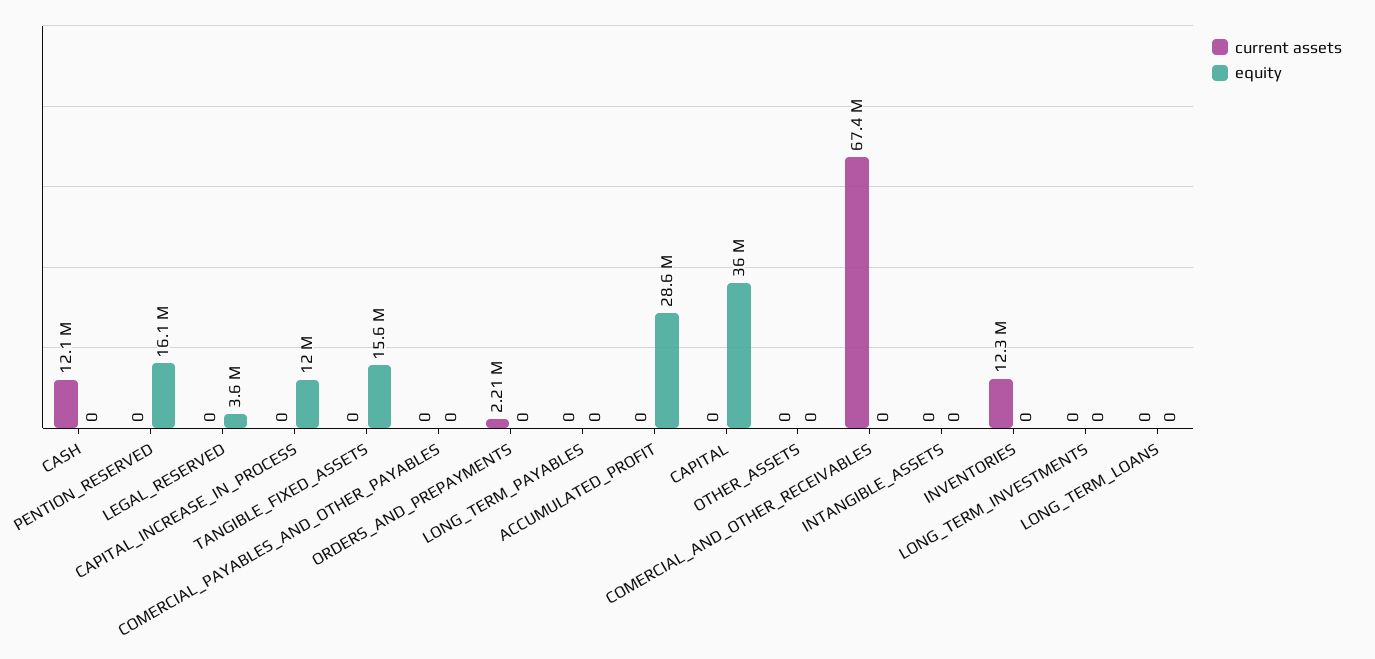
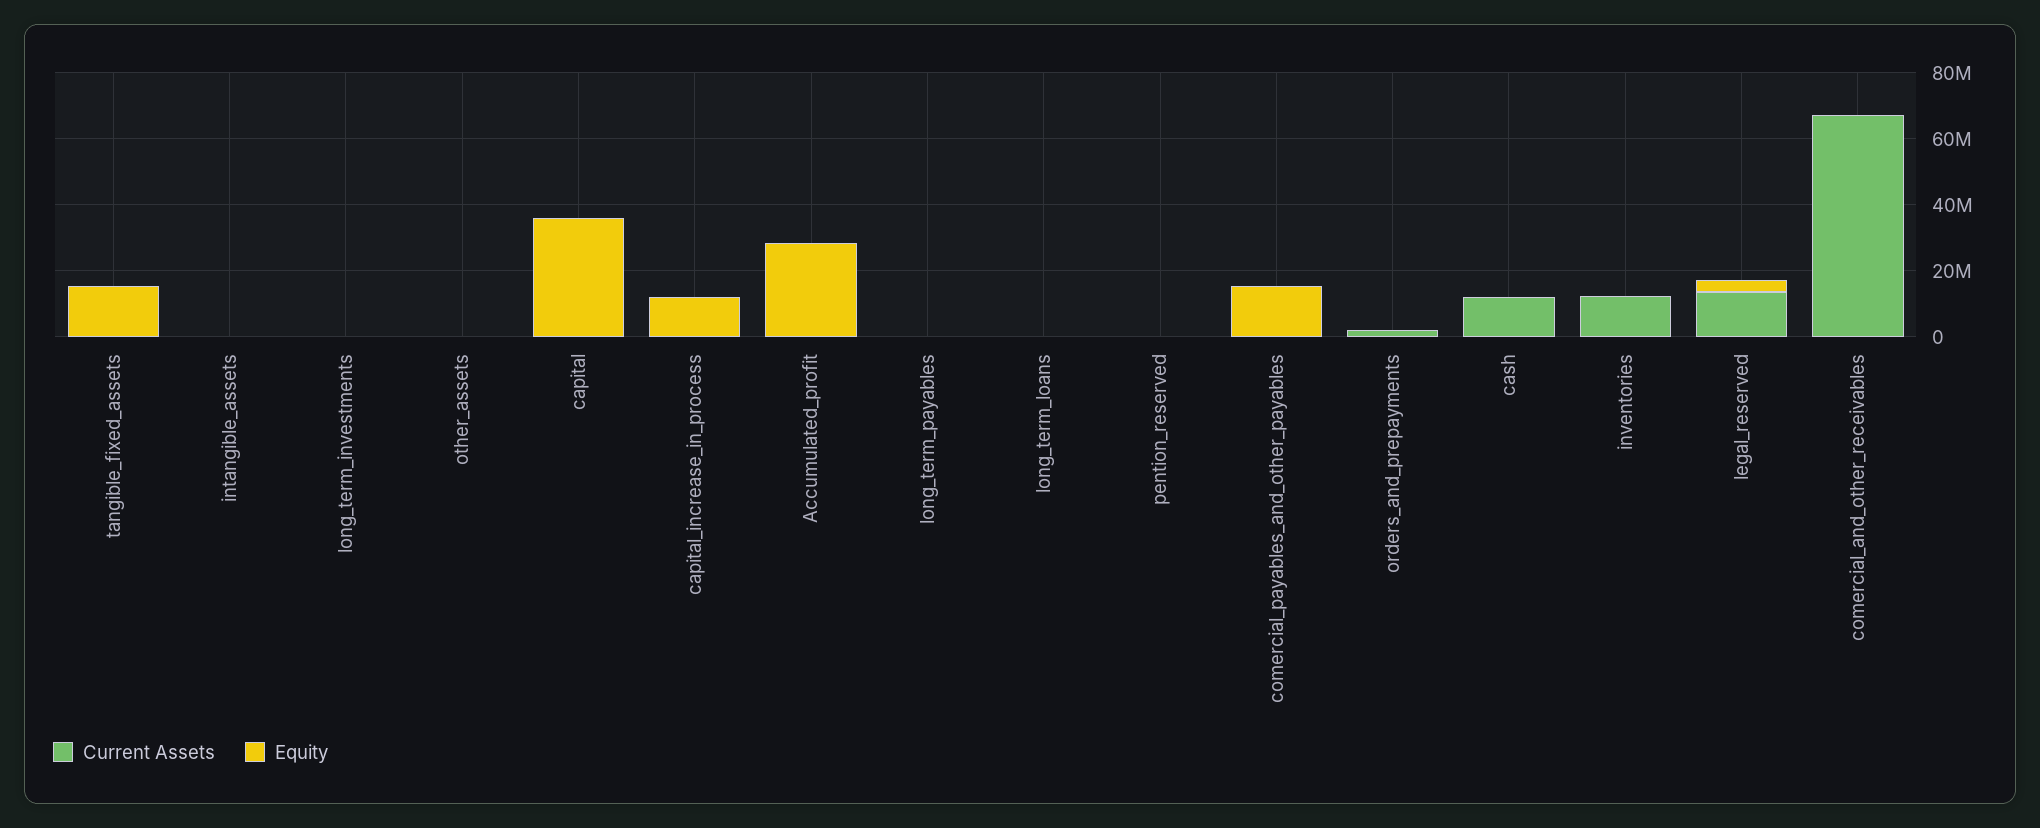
equity, PENTION_RESERVED: 16100000 -> 0
current assets, LEGAL_RESERVED: 0 -> 15000000
equity, COMERCIAL_PAYABLES_AND_OTHER_PAYABLES: 0 -> 15000000

